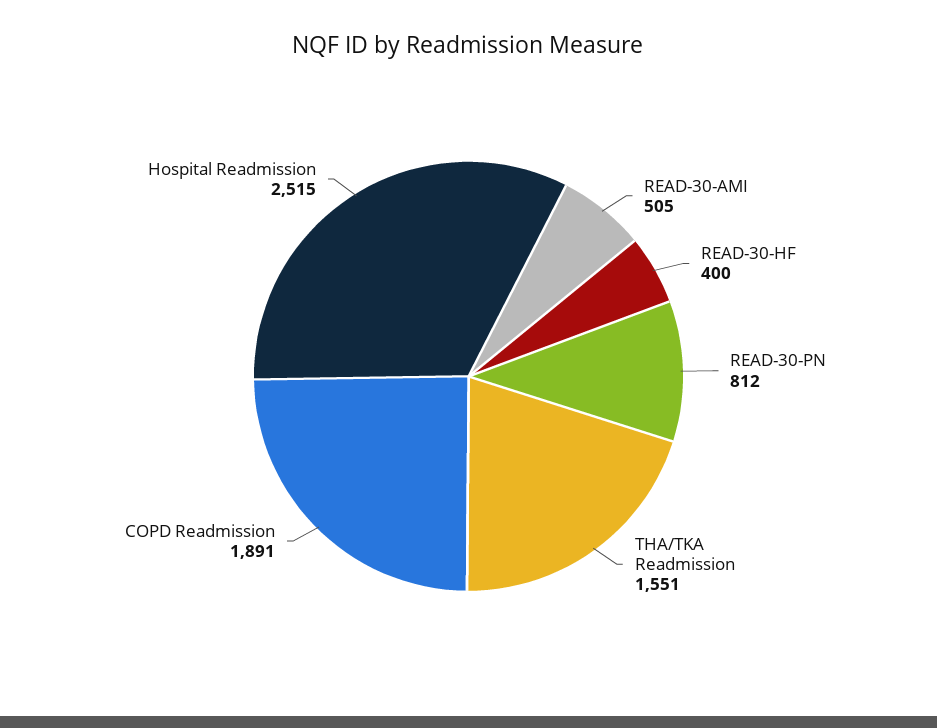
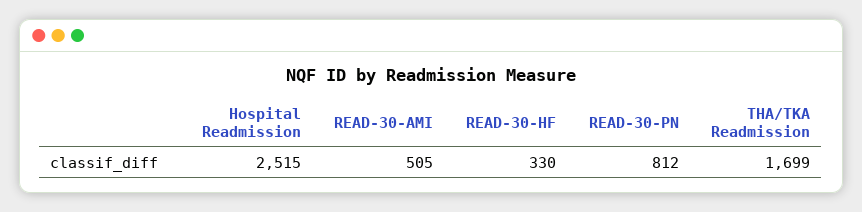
READ-30-HF: 400 -> 330
THA/TKA Readmission: 1551 -> 1699
COPD Readmission: 1891 -> none

